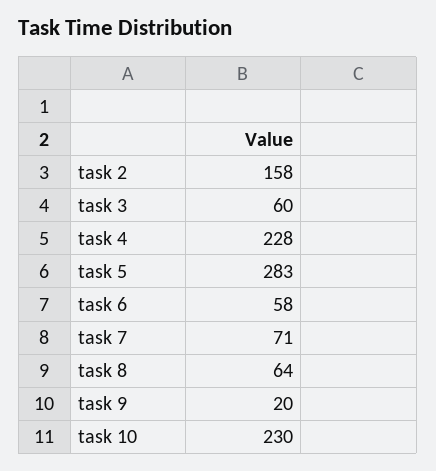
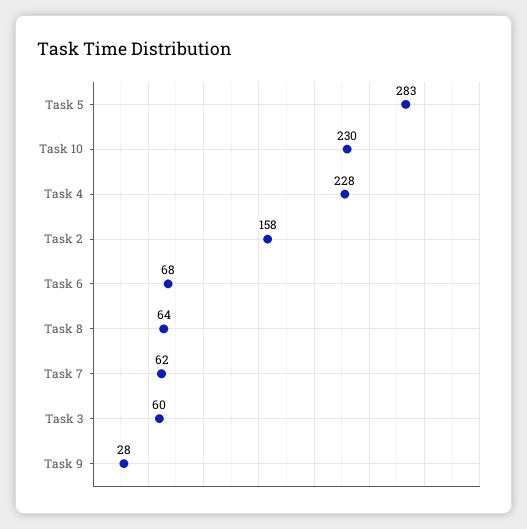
task 6: 58 -> 68
task 7: 71 -> 62
task 9: 20 -> 28

